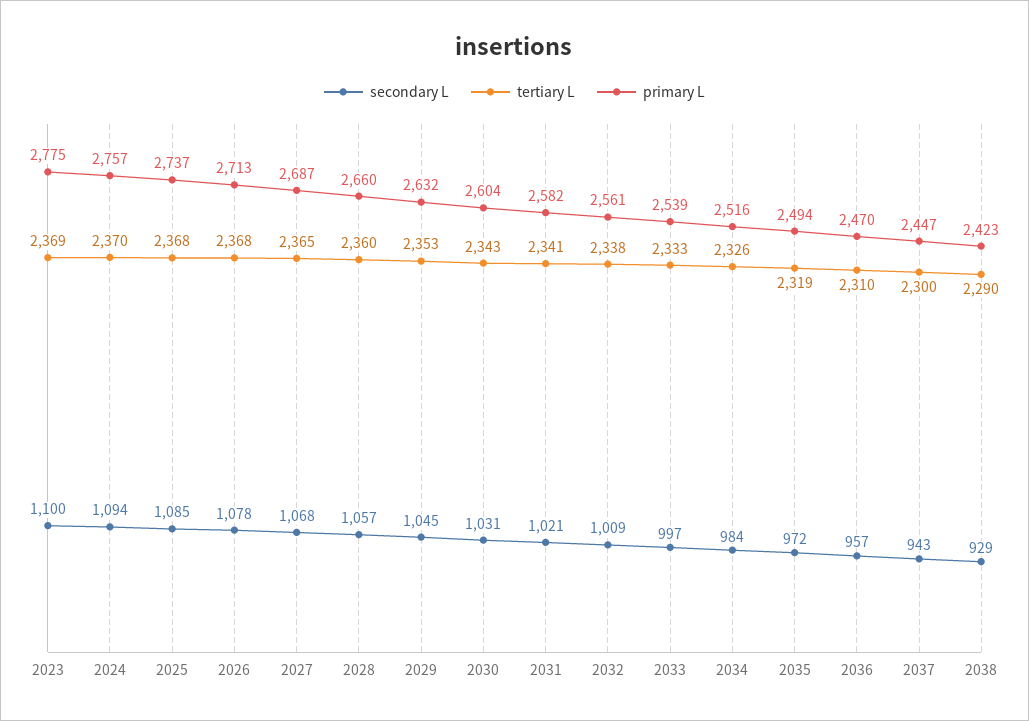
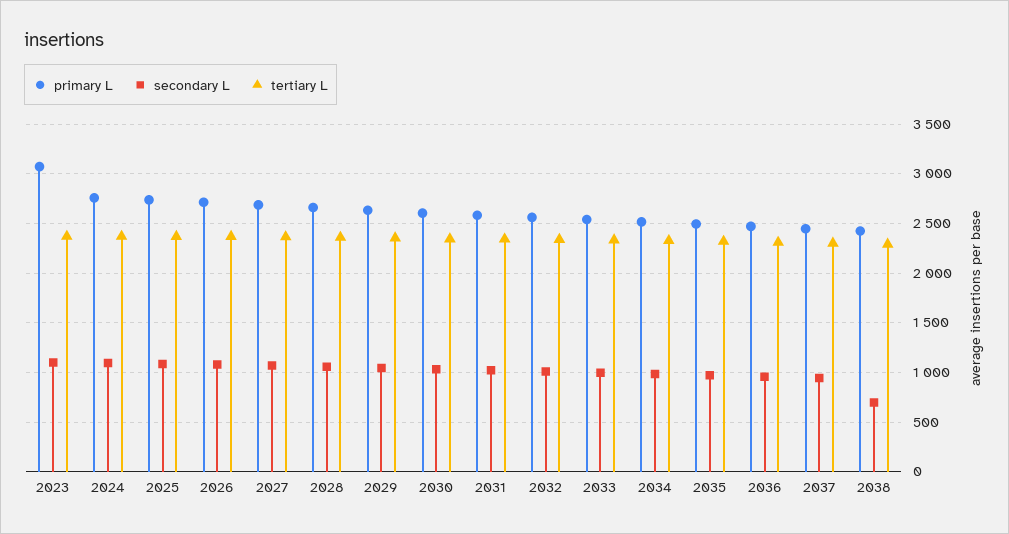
primary L, 2023: 2775 -> 3100
secondary L, 2038: 929 -> 700

